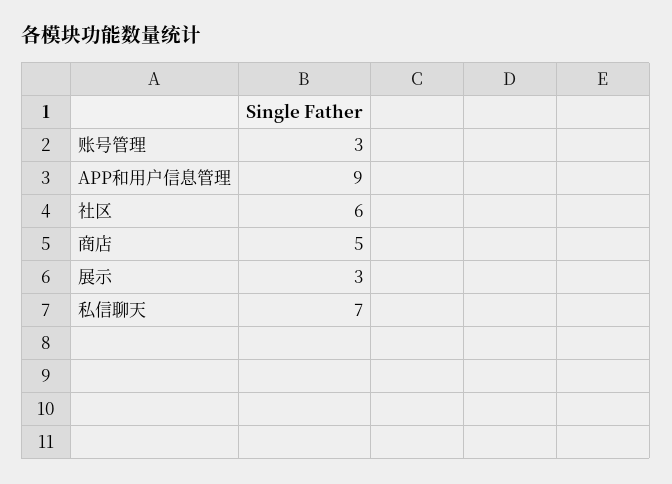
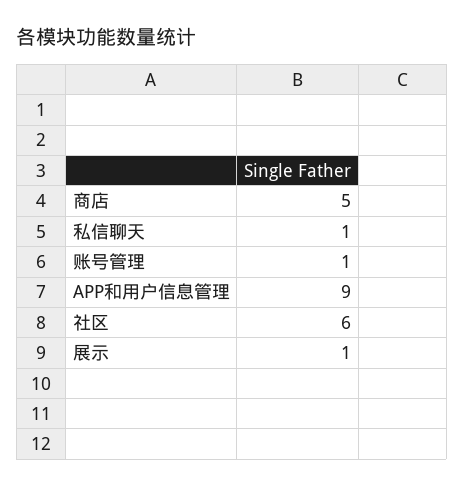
账号管理: 3 -> 1
展示: 3 -> 1
私信聊天: 7 -> 1

